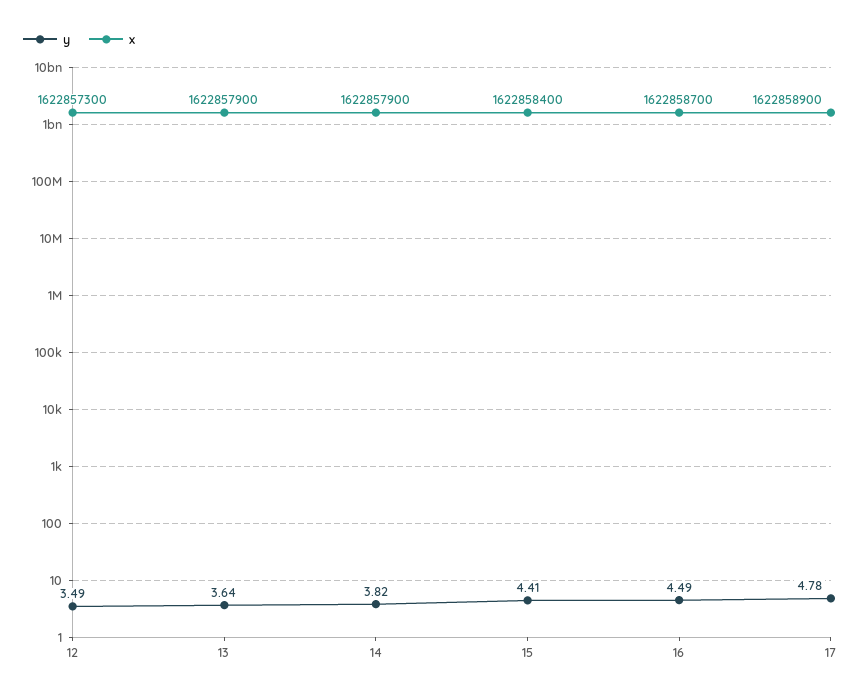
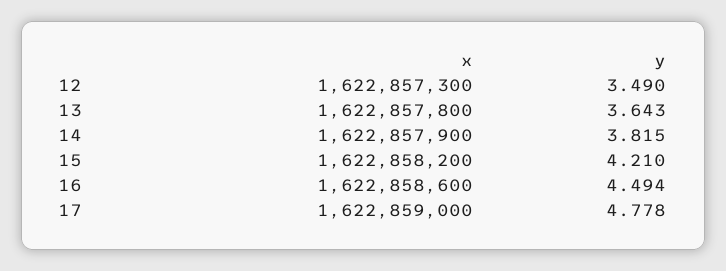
x, 13: 1622857900 -> 1622857800
y, 15: 4.41 -> 4.21
x, 15: 1622858400 -> 1622858200
x, 16: 1622858700 -> 1622858600
x, 17: 1622858900 -> 1622859000

